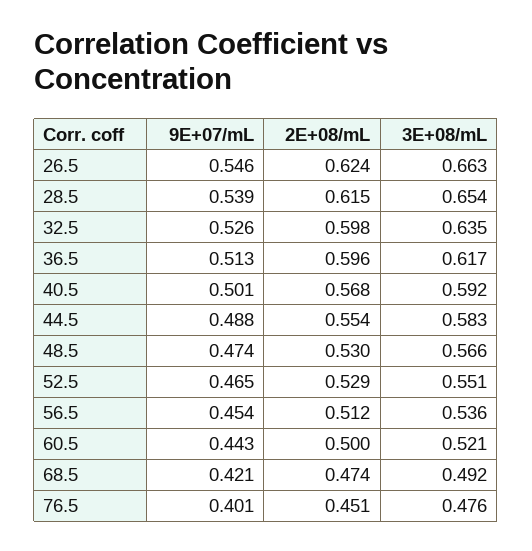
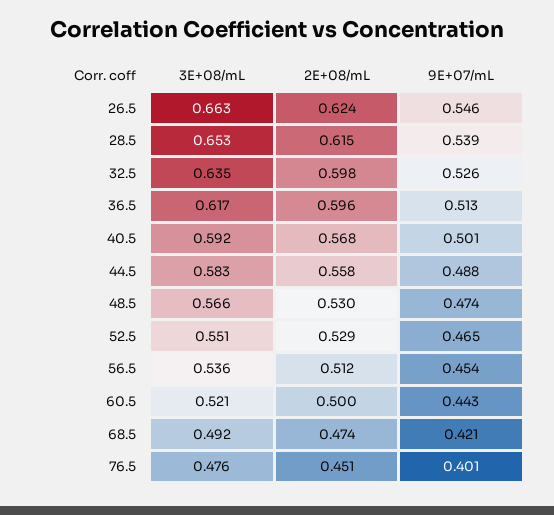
3E+08/mL, 28.5: 0.654 -> 0.653
2E+08/mL, 44.5: 0.554 -> 0.558

